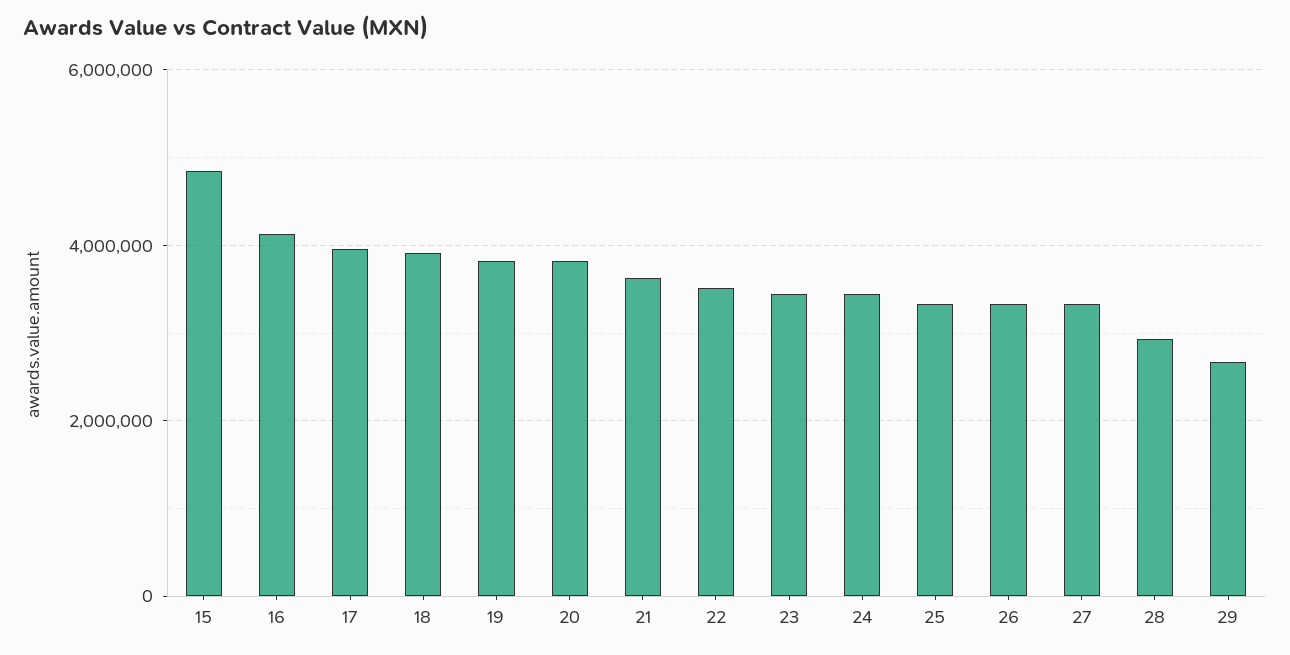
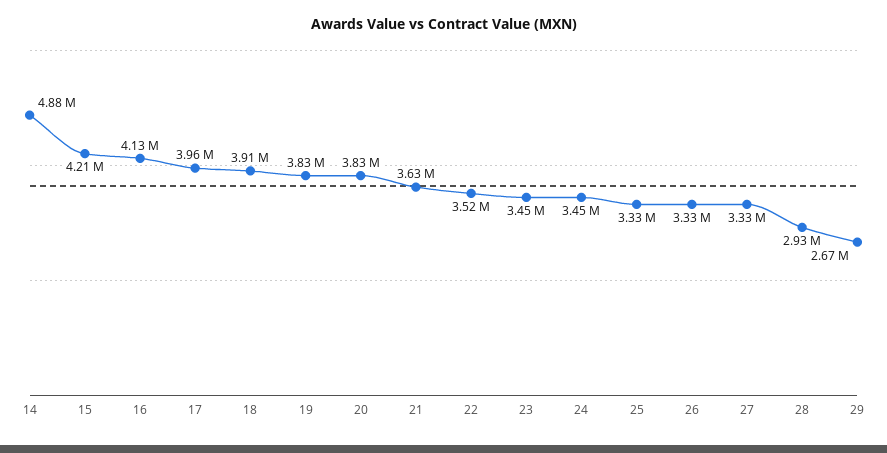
15: 4800000 -> 4210000
14: none -> 4880000

